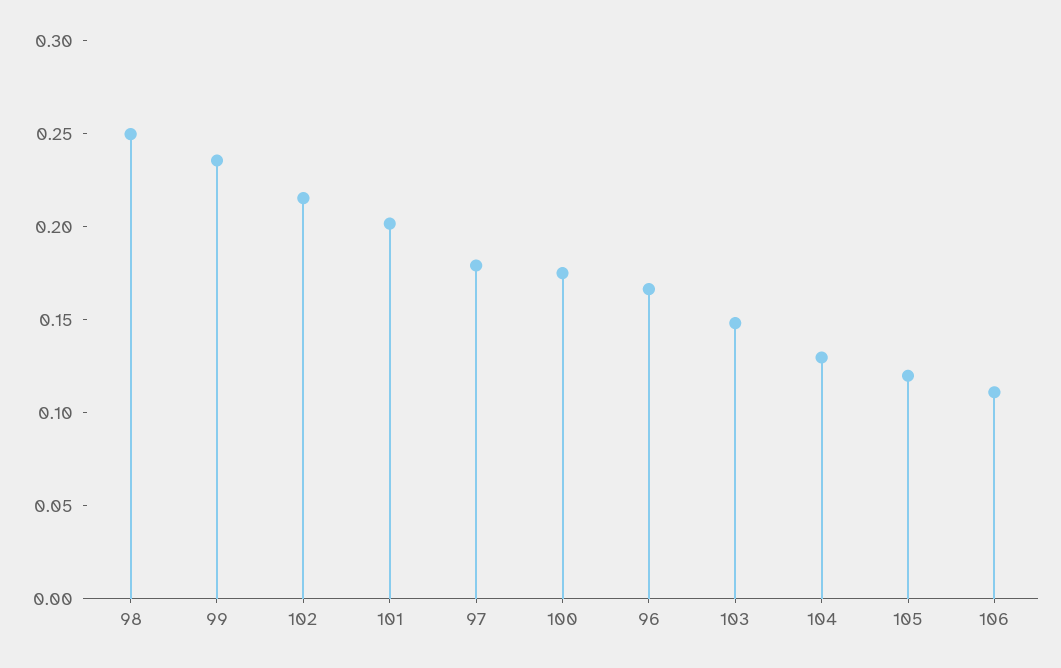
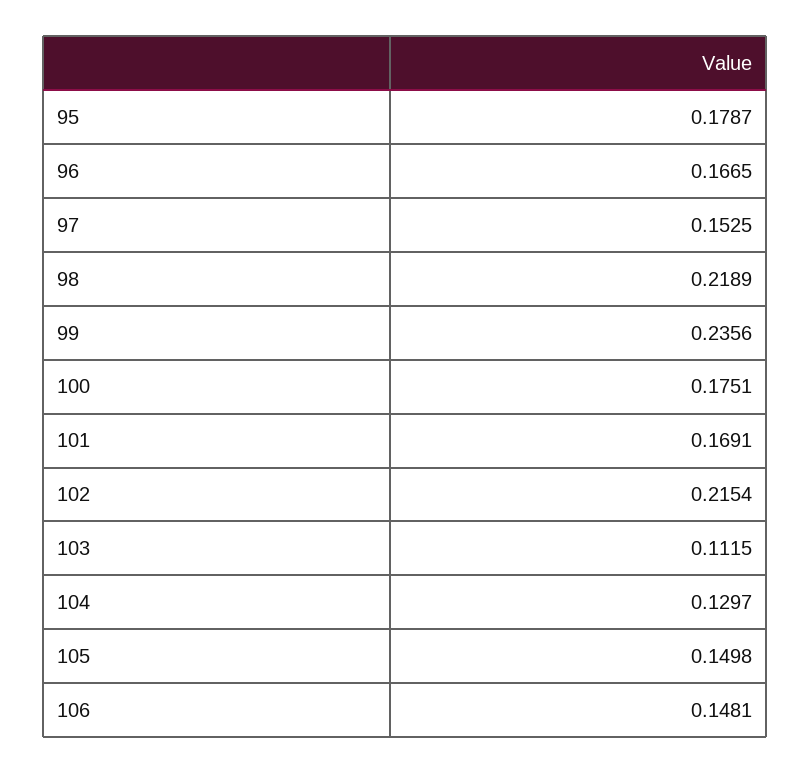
98: 0.25 -> 0.2189
101: 0.2 -> 0.1691
97: 0.18 -> 0.1525
103: 0.15 -> 0.1115
105: 0.12 -> 0.1498
106: 0.11 -> 0.1481
95: none -> 0.1787

